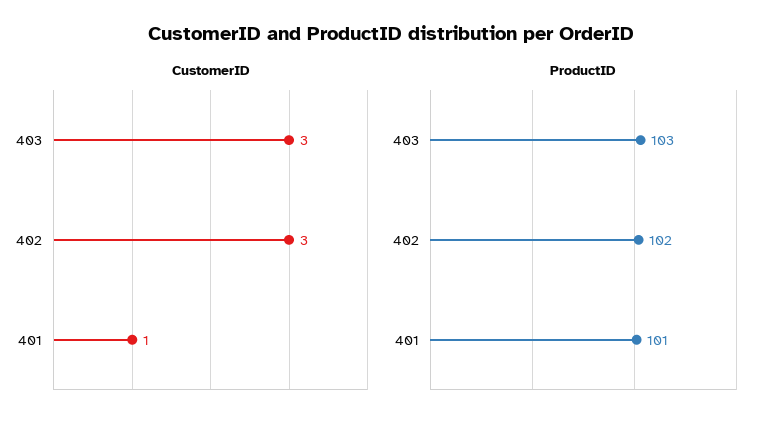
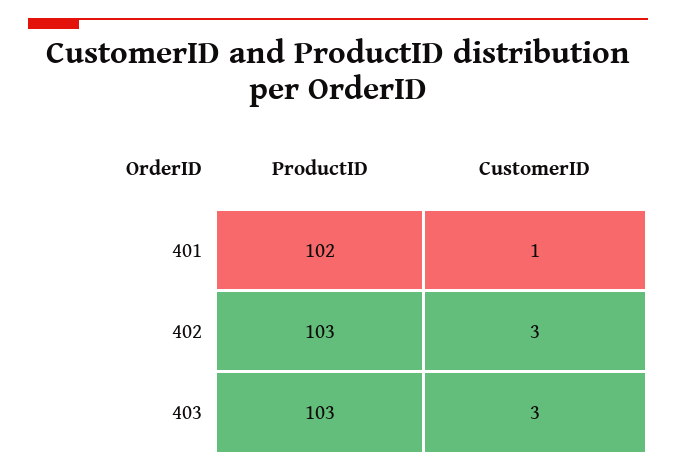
ProductID, 402: 102 -> 103
ProductID, 401: 101 -> 102

